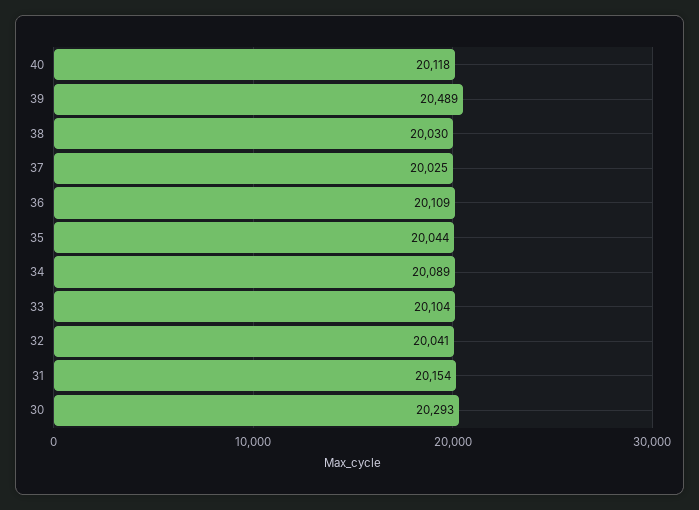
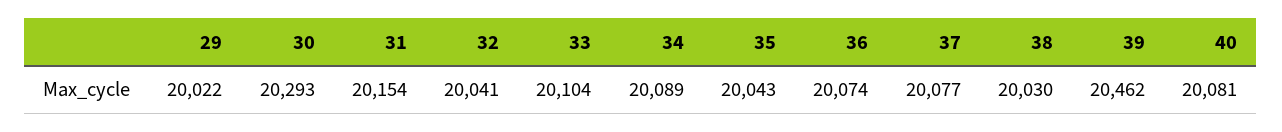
40: 20118 -> 20081
39: 20489 -> 20462
37: 20025 -> 20077
36: 20109 -> 20074
35: 20044 -> 20043
29: none -> 20022

